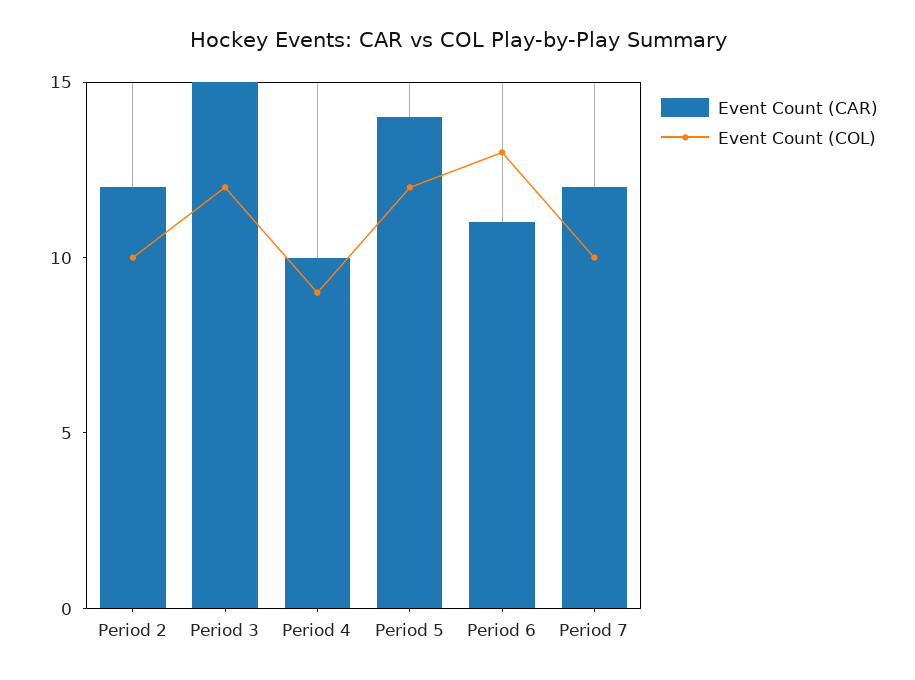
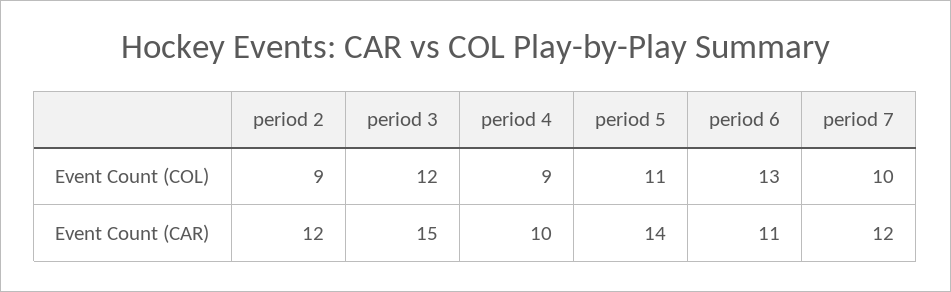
Event Count (COL), Period 2: 10 -> 9
Event Count (COL), Period 5: 12 -> 11

